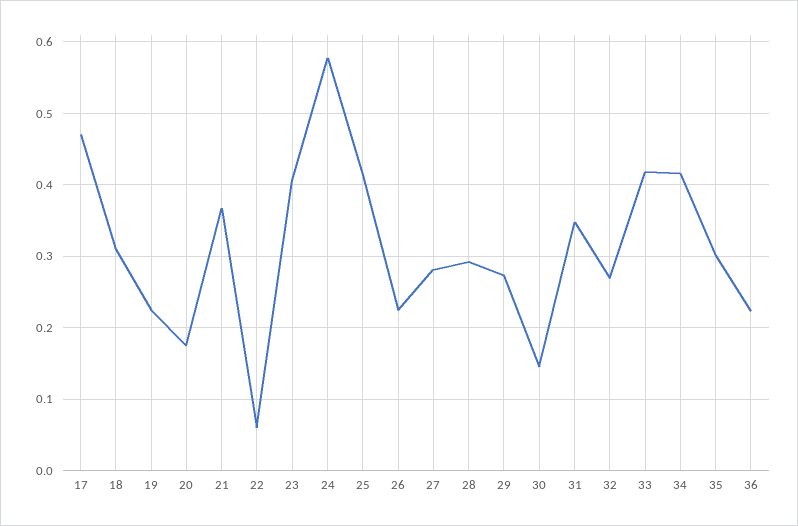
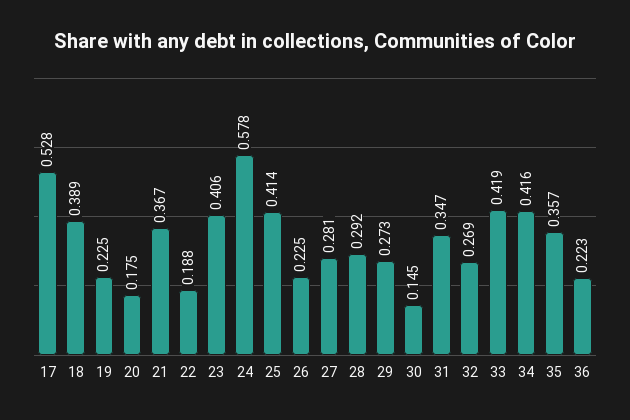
17: 0.47 -> 0.528
18: 0.31 -> 0.389
22: 0.06 -> 0.188
35: 0.3 -> 0.357

